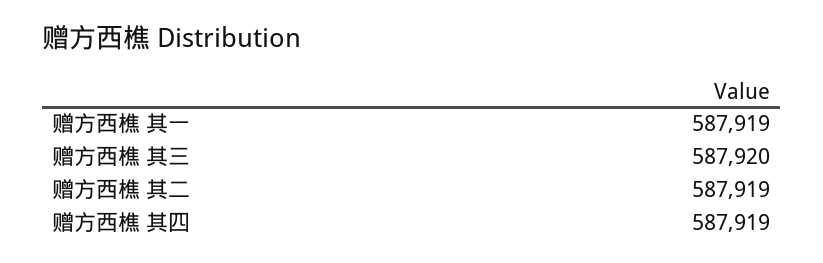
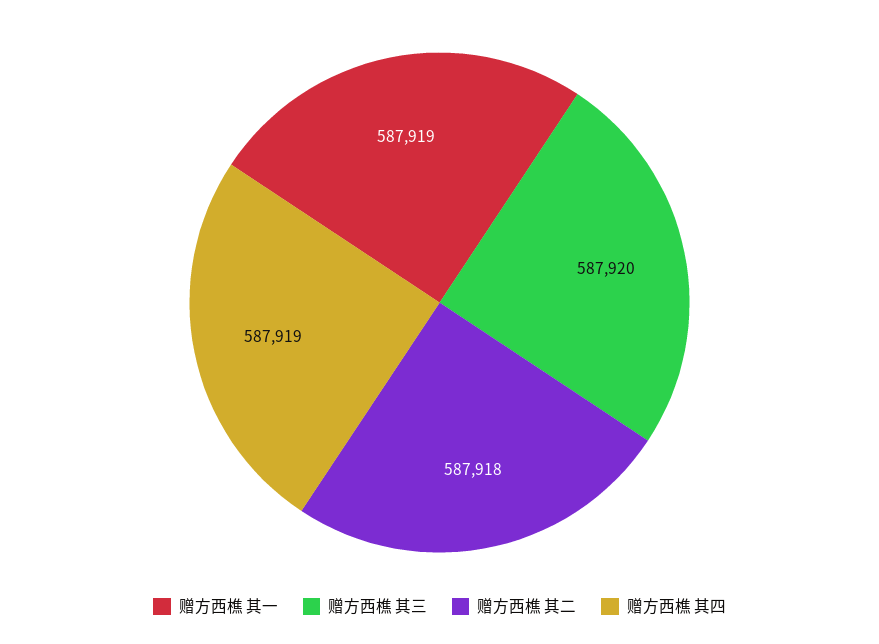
赠方西樵 其二: 587919 -> 587918

